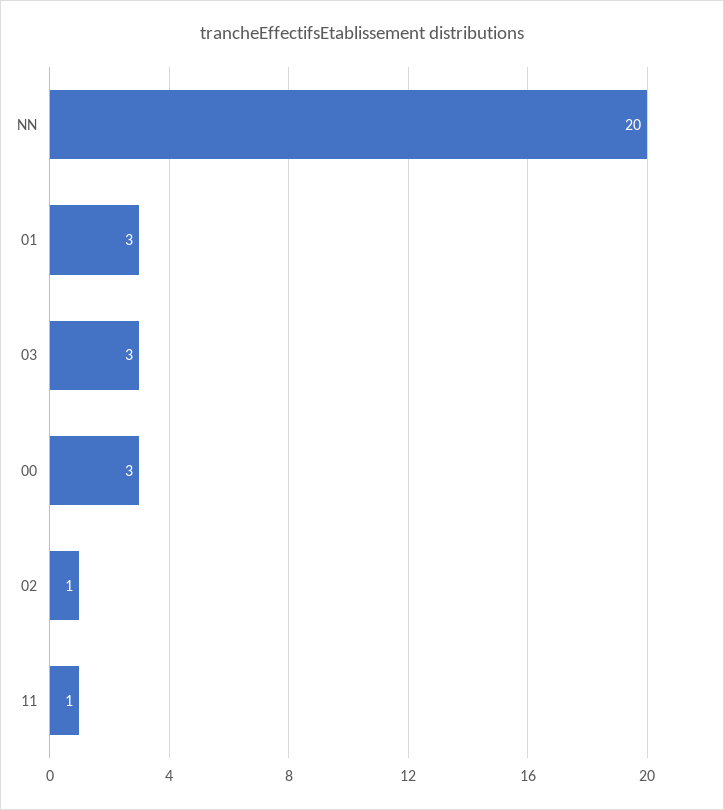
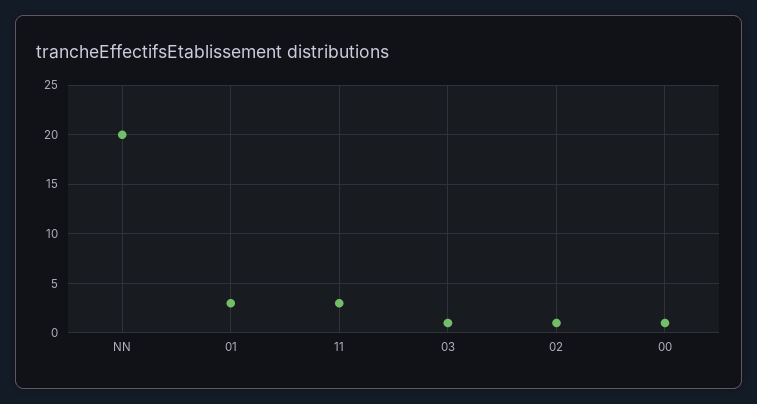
03: 3 -> 1
00: 3 -> 1
11: 1 -> 3

